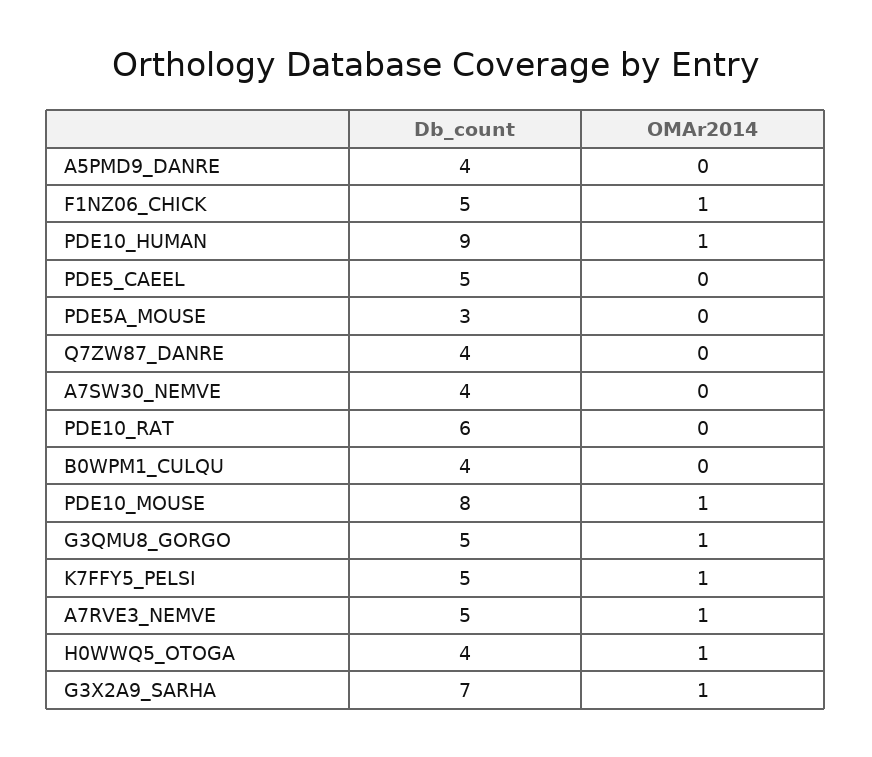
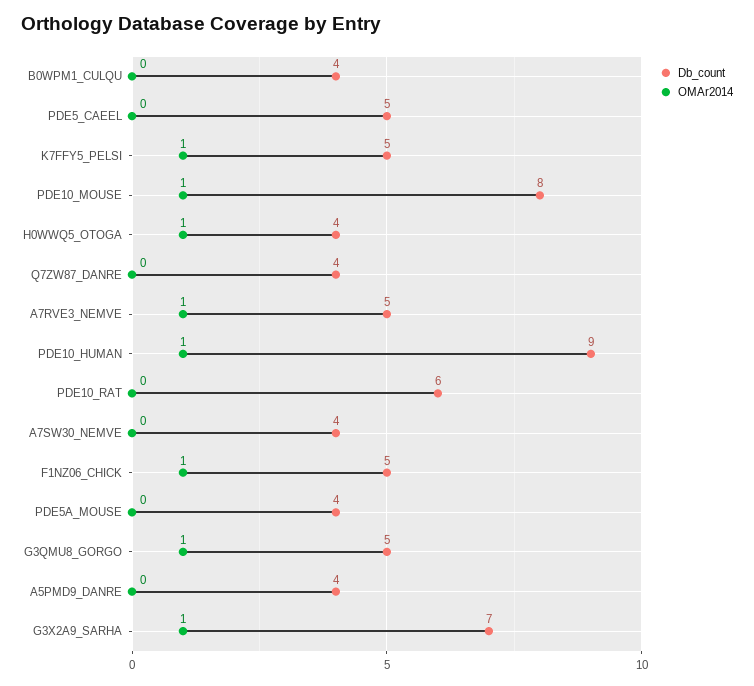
Db_count, PDE5A_MOUSE: 3 -> 4

